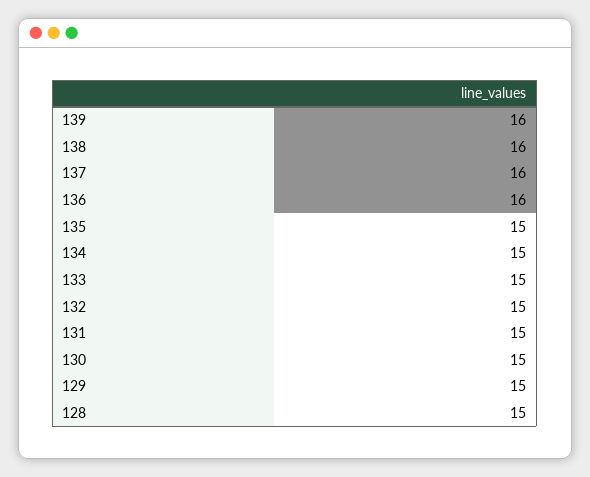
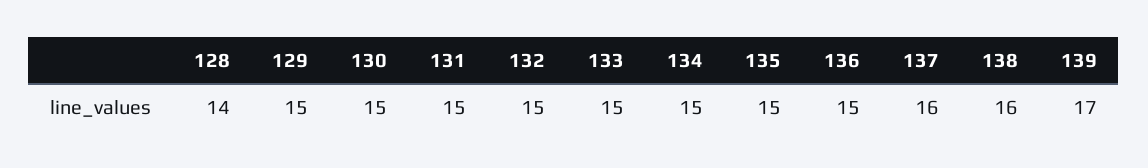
139: 16 -> 17
136: 16 -> 15
128: 15 -> 14

